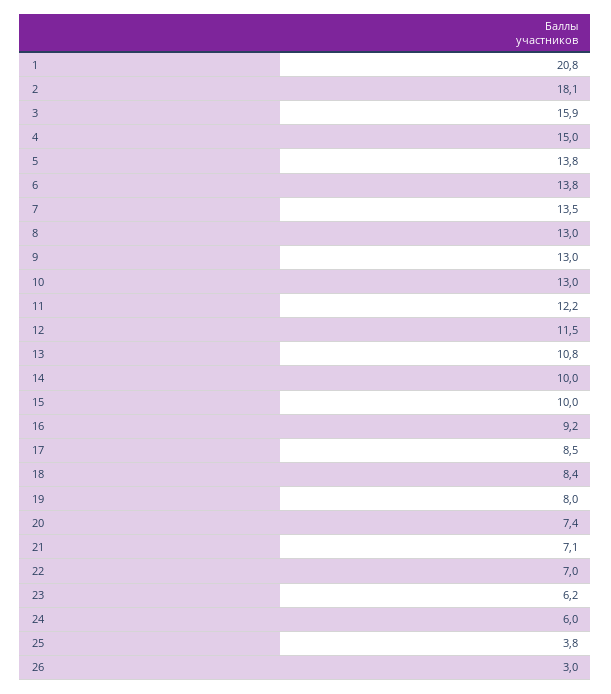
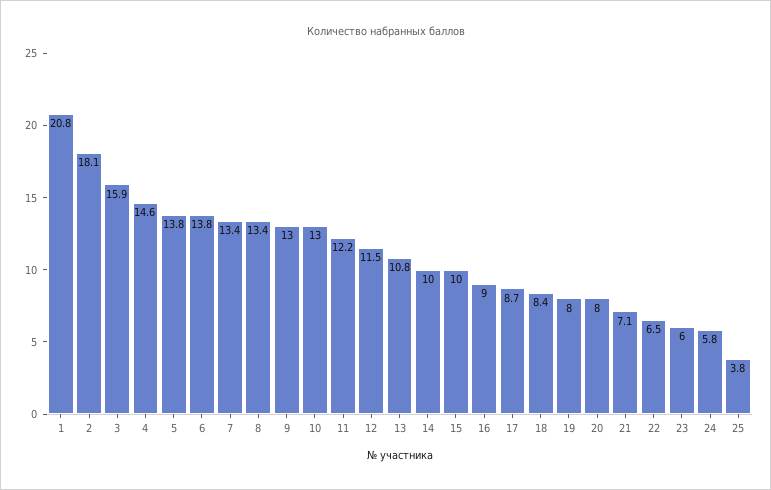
4: 15 -> 14.6
7: 13.5 -> 13.4
8: 13 -> 13.4
16: 9.2 -> 9
17: 8.5 -> 8.7
20: 7.4 -> 8
22: 7 -> 6.5
23: 6.2 -> 6
24: 6 -> 5.8
26: 3 -> none

